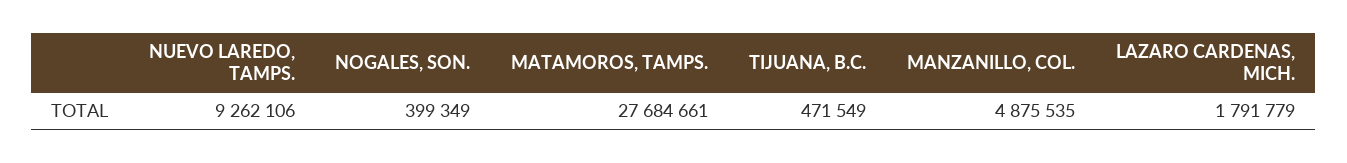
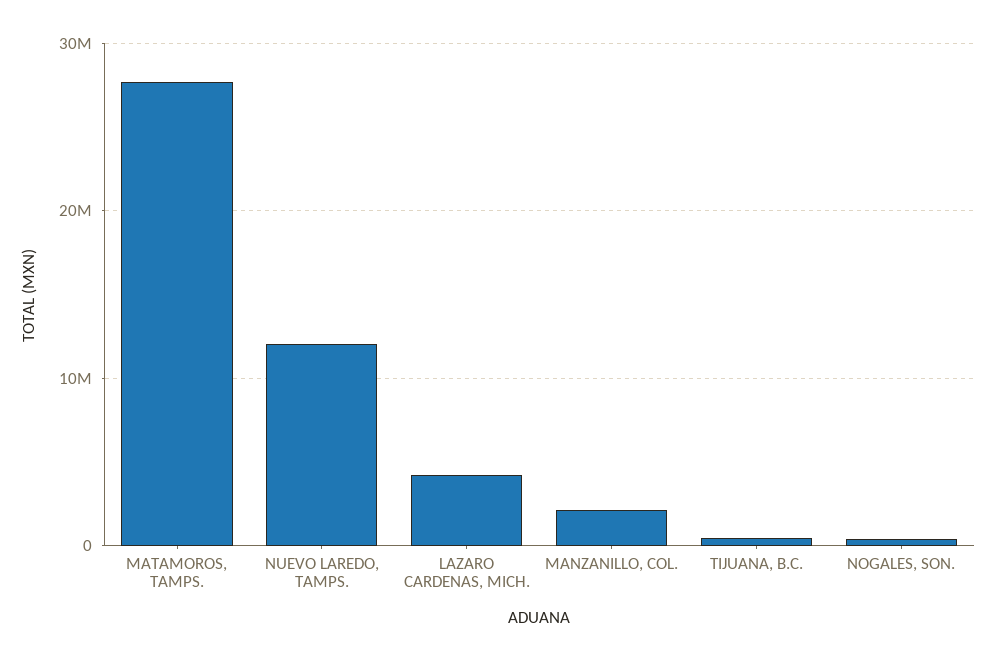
NUEVO LAREDO, TAMPS.: 9262106 -> 12000000
MANZANILLO, COL.: 4875535 -> 2000000
LAZARO CARDENAS, MICH.: 1791779 -> 4000000

